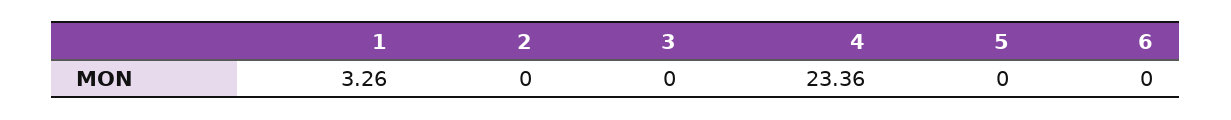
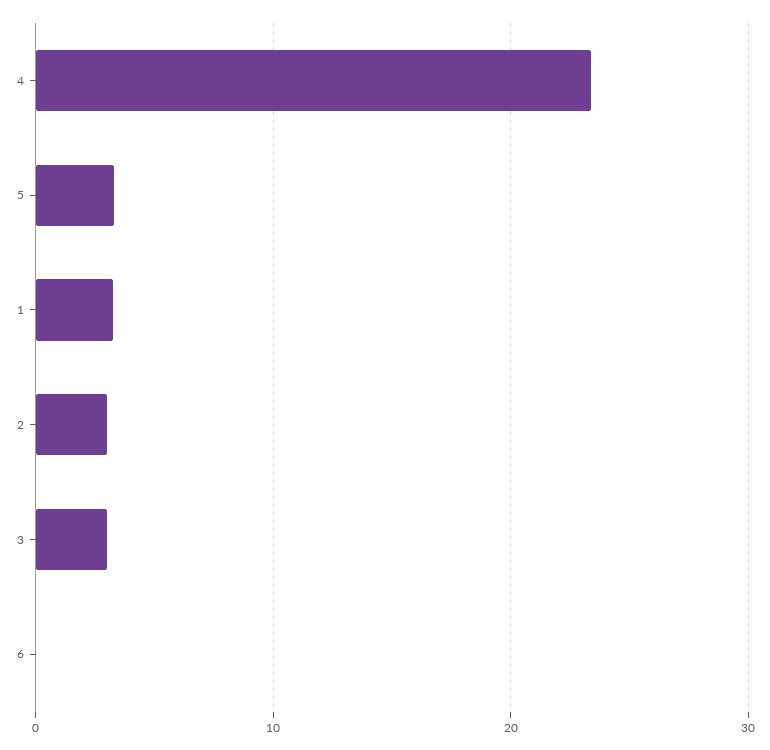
2: 0 -> 3
3: 0 -> 3
5: 0 -> 3

